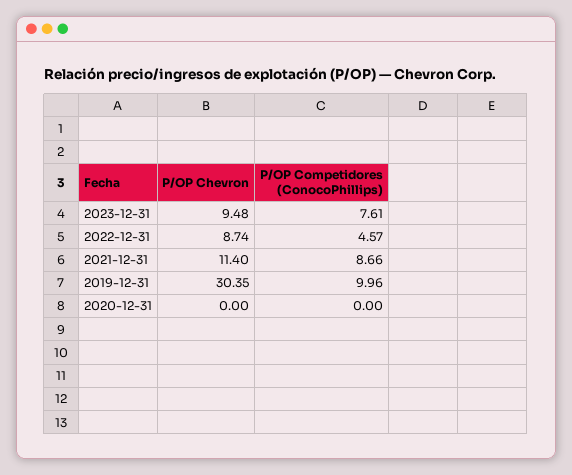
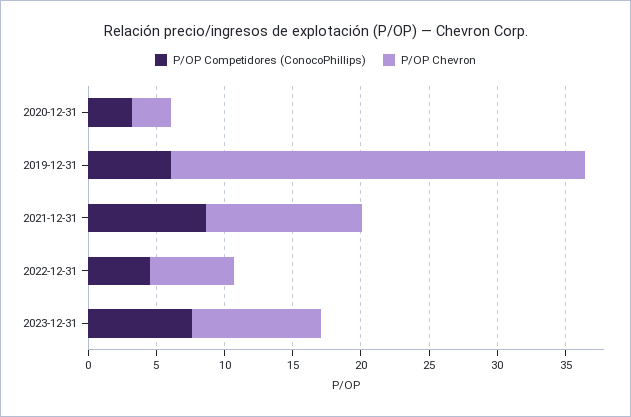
P/OP Chevron, 2022-12-31: 8.74 -> 6
P/OP Competidores (ConocoPhillips), 2019-12-31: 9.96 -> 6
P/OP Chevron, 2020-12-31: 0 -> 3
P/OP Competidores (ConocoPhillips), 2020-12-31: 0 -> 3

